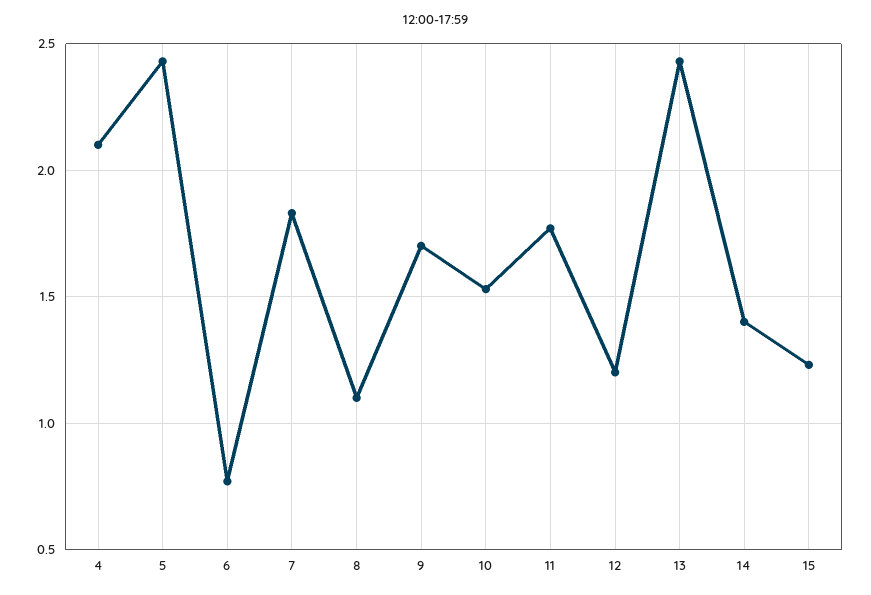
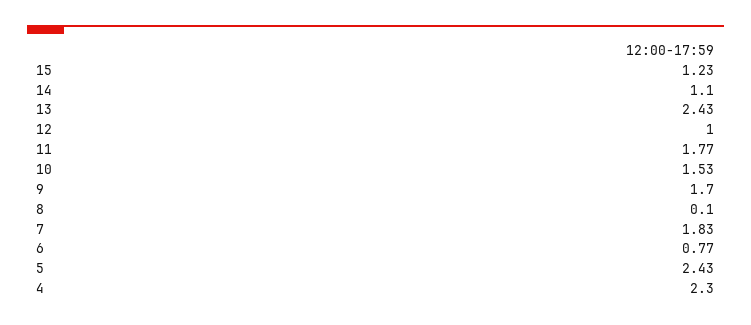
4: 2.1 -> 2.3
8: 1.1 -> 0.1
12: 1.2 -> 1
14: 1.4 -> 1.1

